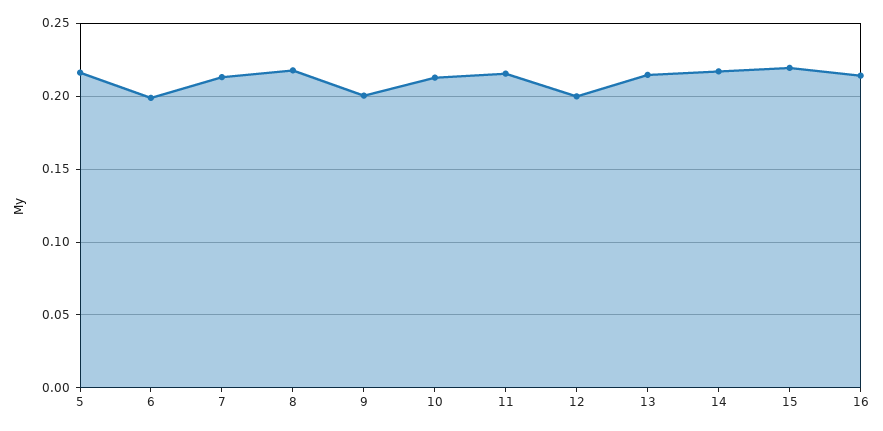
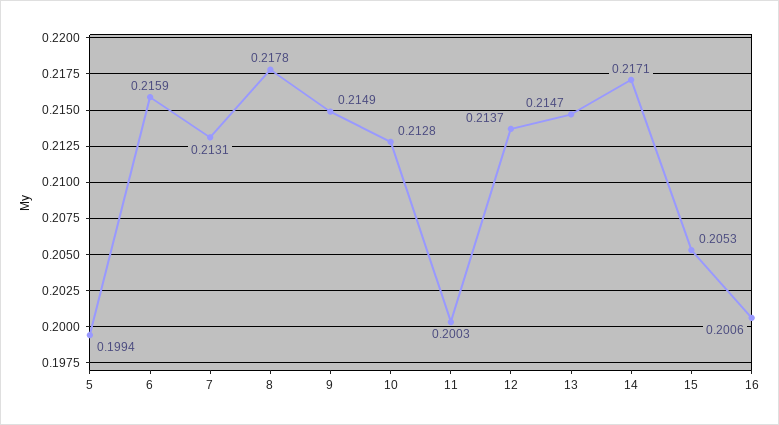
5: 0.215 -> 0.1994
6: 0.2 -> 0.2159
9: 0.2 -> 0.2149
11: 0.215 -> 0.2003
12: 0.2 -> 0.2137
15: 0.22 -> 0.2053
16: 0.215 -> 0.2006

